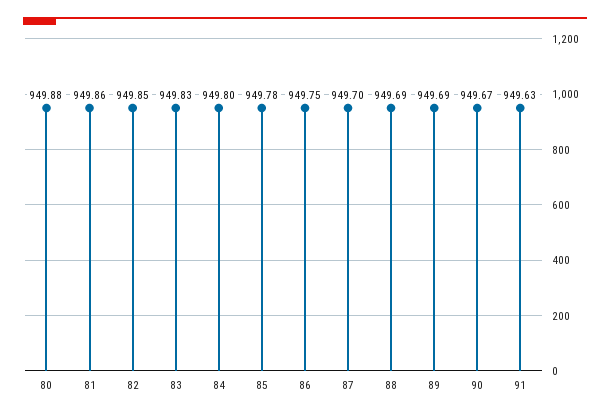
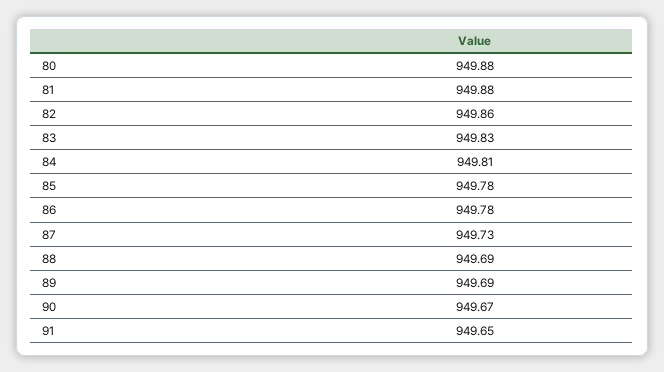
81: 949.86 -> 949.88
82: 949.85 -> 949.86
84: 949.8 -> 949.81
86: 949.75 -> 949.78
87: 949.7 -> 949.73
91: 949.63 -> 949.65

